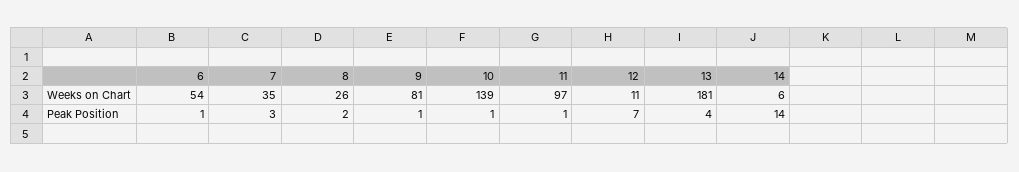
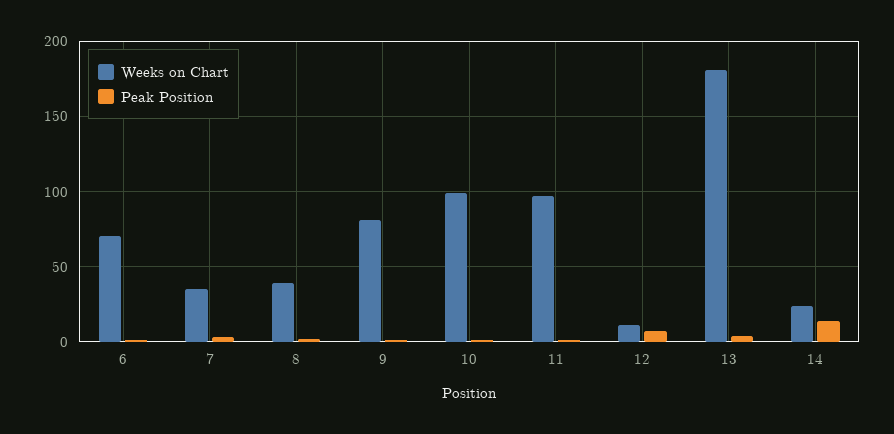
Weeks on Chart, 6: 54 -> 70
Weeks on Chart, 8: 26 -> 40
Weeks on Chart, 10: 139 -> 100
Weeks on Chart, 14: 6 -> 25

